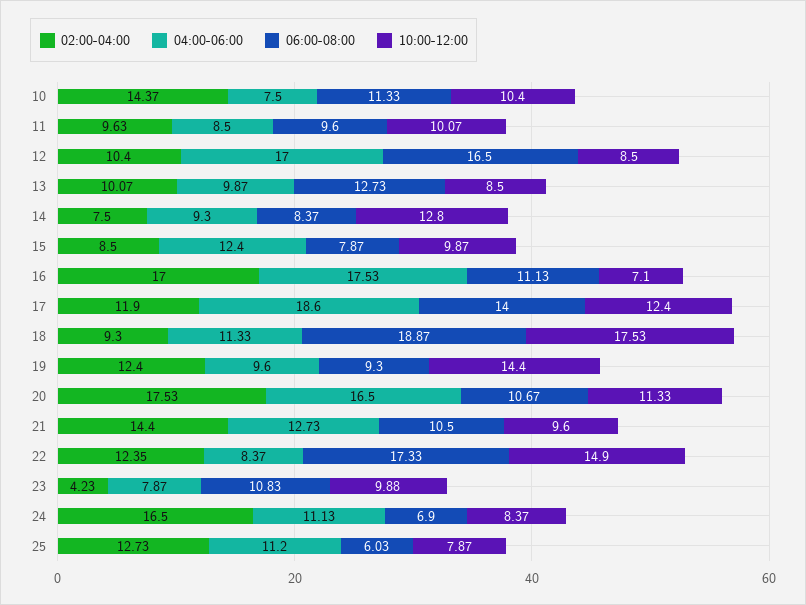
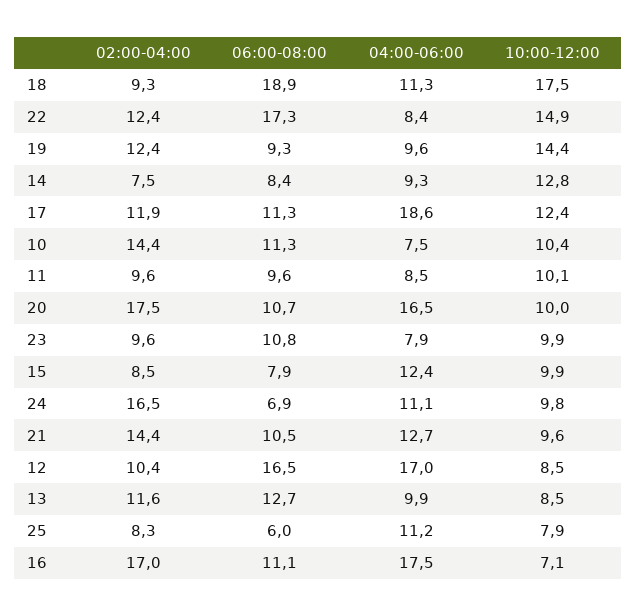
02:00-04:00, 13: 10.07 -> 11.6
06:00-08:00, 17: 14 -> 11.3
10:00-12:00, 20: 11.33 -> 10
02:00-04:00, 23: 4.23 -> 9.6
10:00-12:00, 24: 8.37 -> 9.8
02:00-04:00, 25: 12.73 -> 8.3

